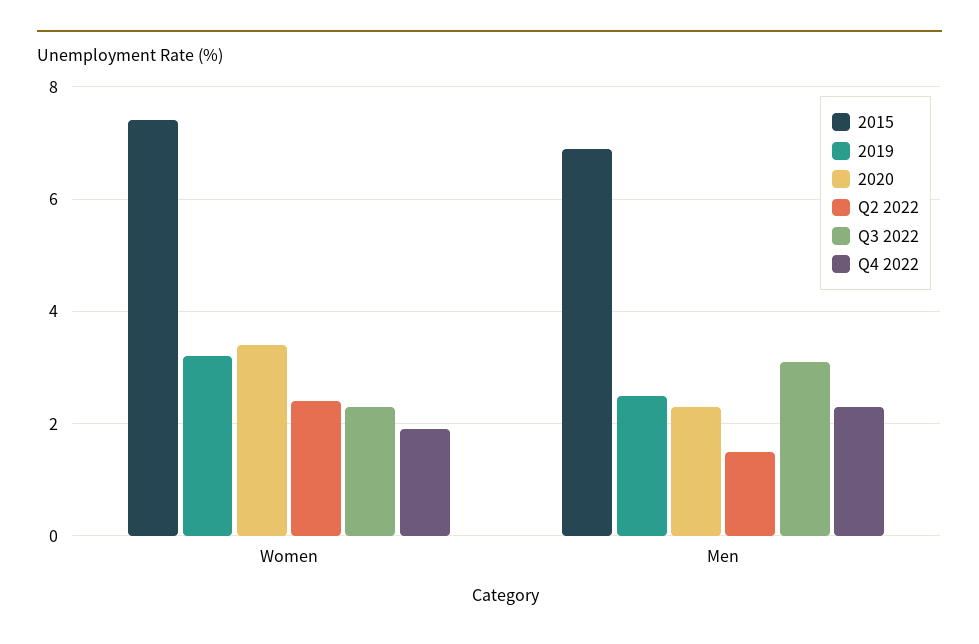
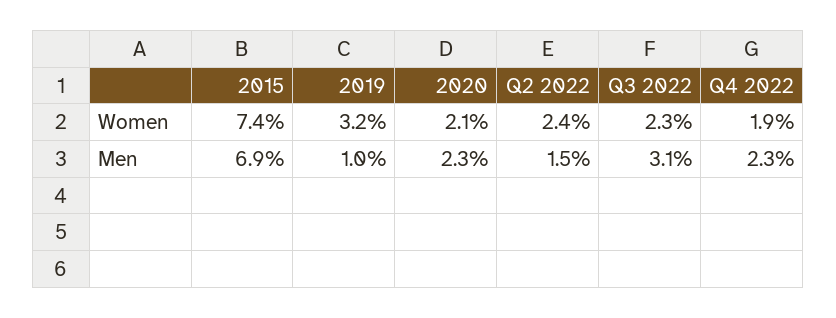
2020, Women: 3.5 -> 2.1
2019, Men: 2.5 -> 1

